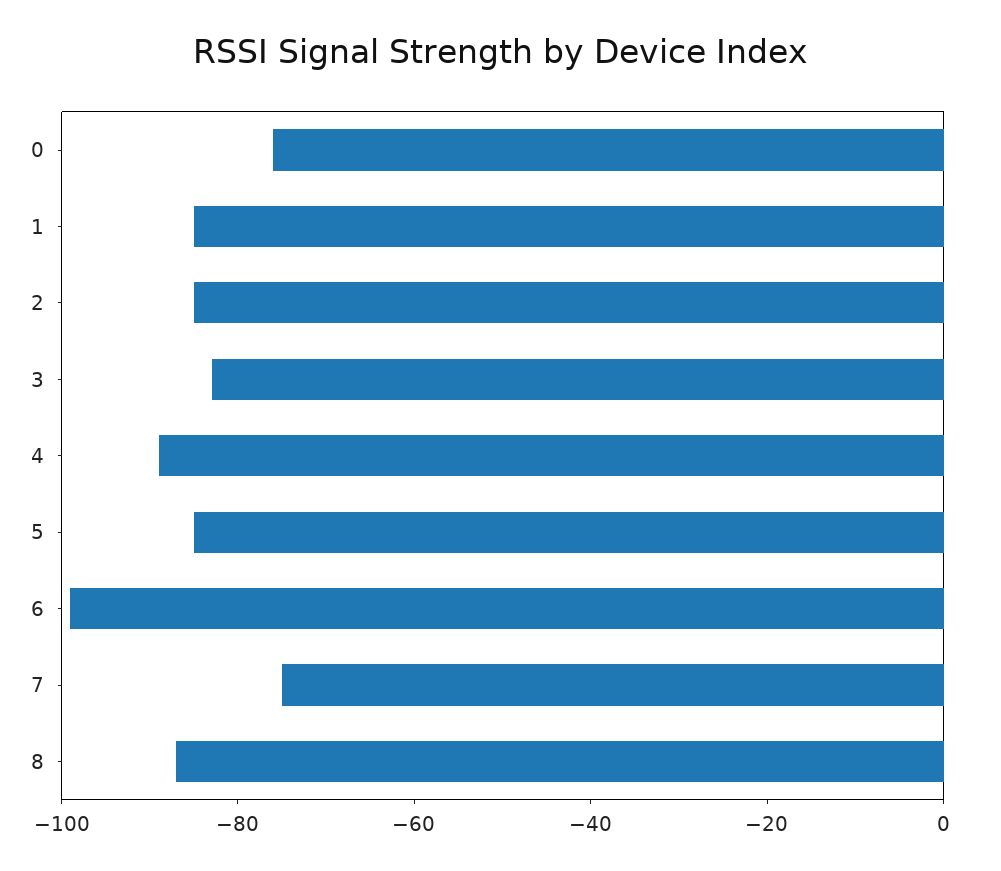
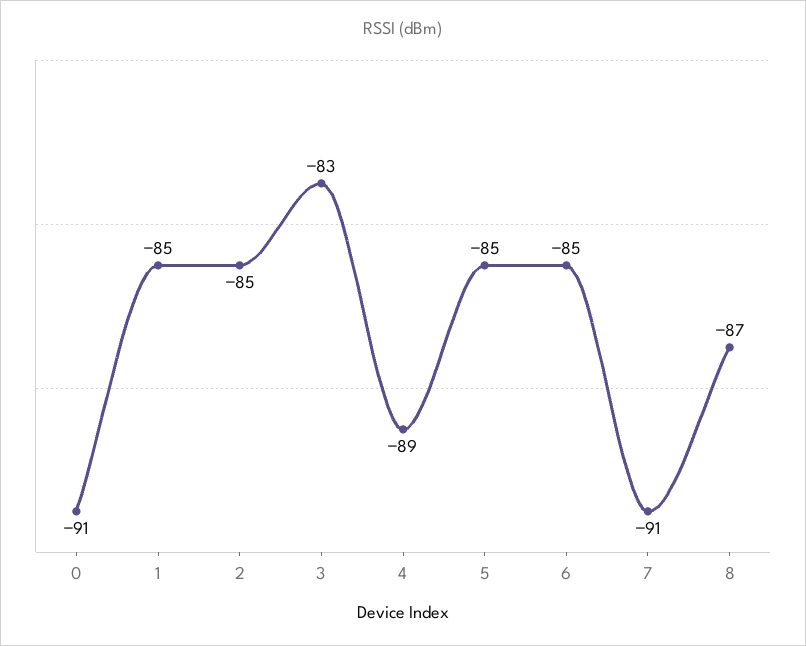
0: -75 -> -91
6: -100 -> -85
7: -75 -> -91

